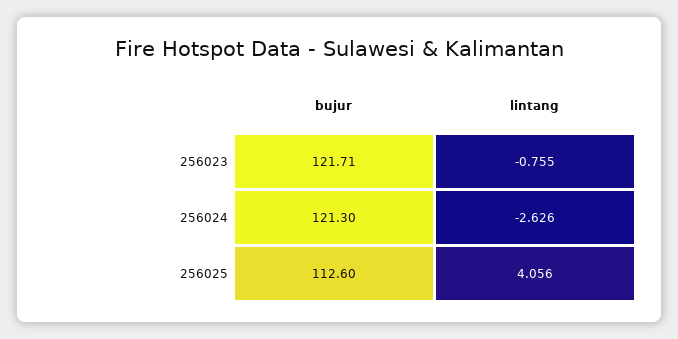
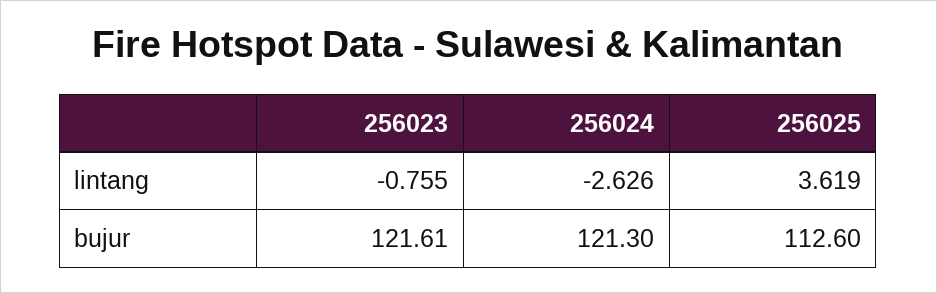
bujur, 256023: 121.71 -> 121.61
lintang, 256025: 4.056 -> 3.619

